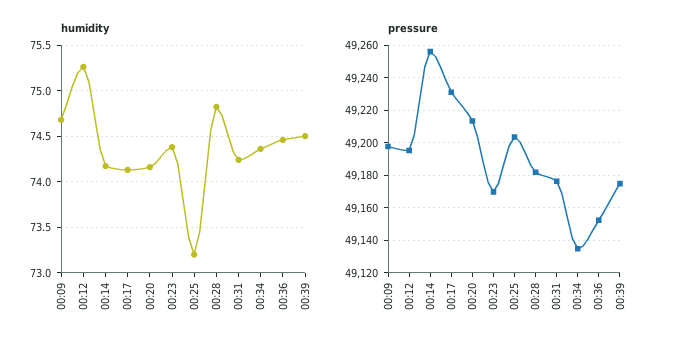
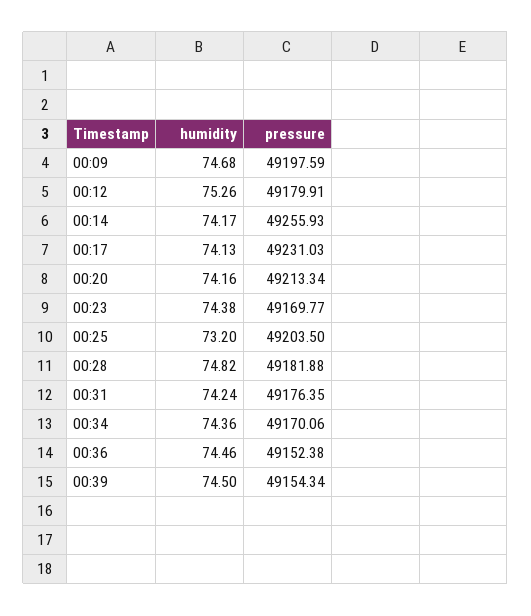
pressure, 00:12: 49195 -> 49179.91
pressure, 00:34: 49135 -> 49170.06
pressure, 00:39: 49175 -> 49154.34

